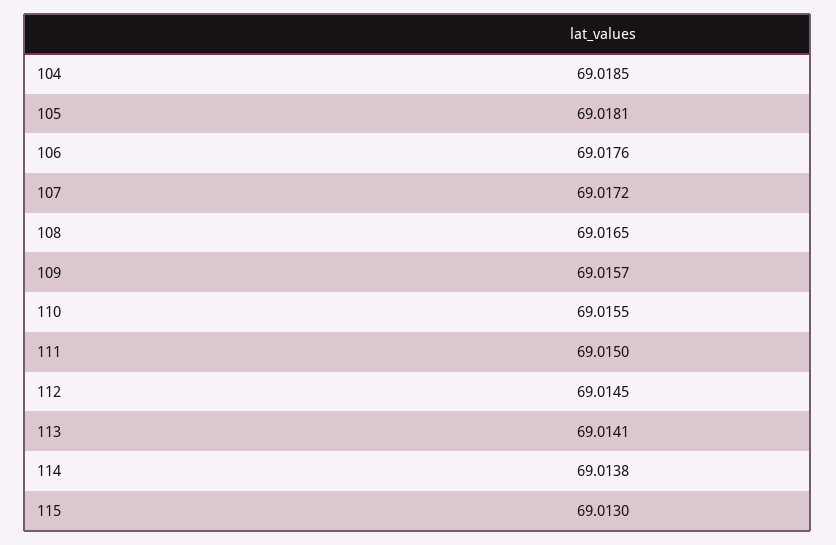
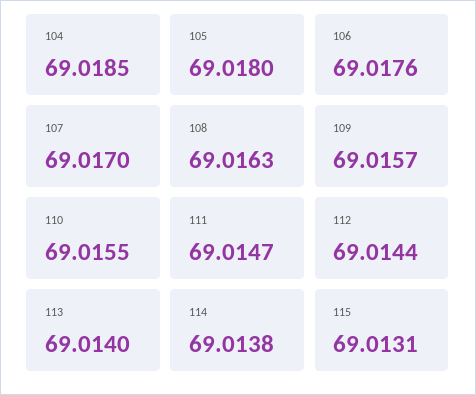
105: 69.0181 -> 69.018
107: 69.0172 -> 69.017
108: 69.0165 -> 69.0163
111: 69.015 -> 69.0147
112: 69.0145 -> 69.0144
113: 69.0141 -> 69.014
115: 69.013 -> 69.0131

